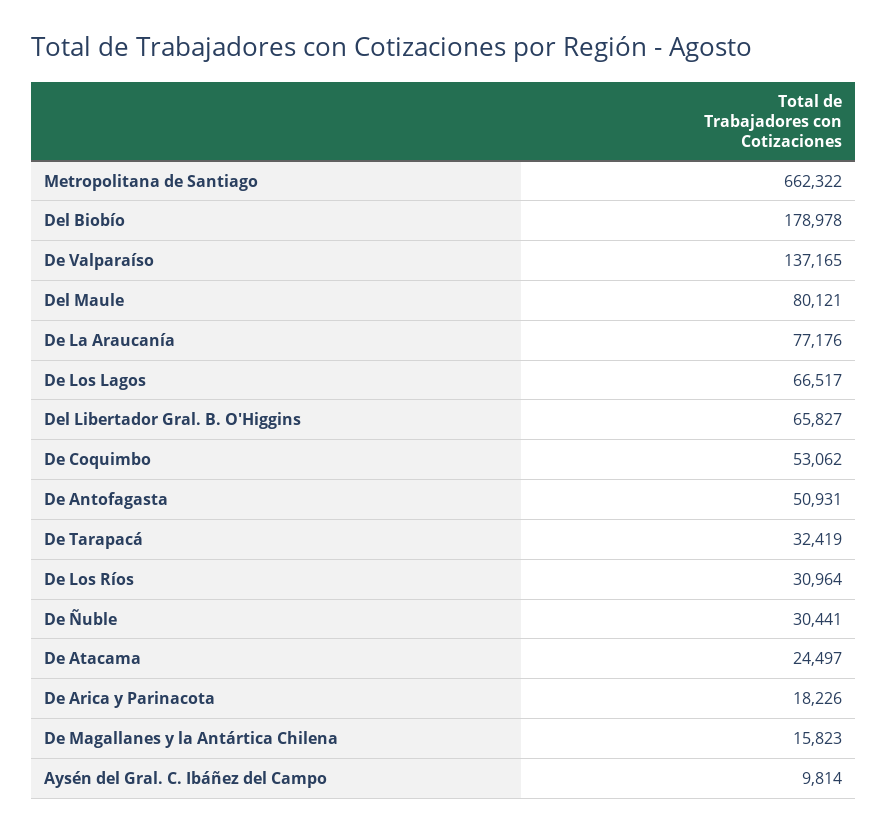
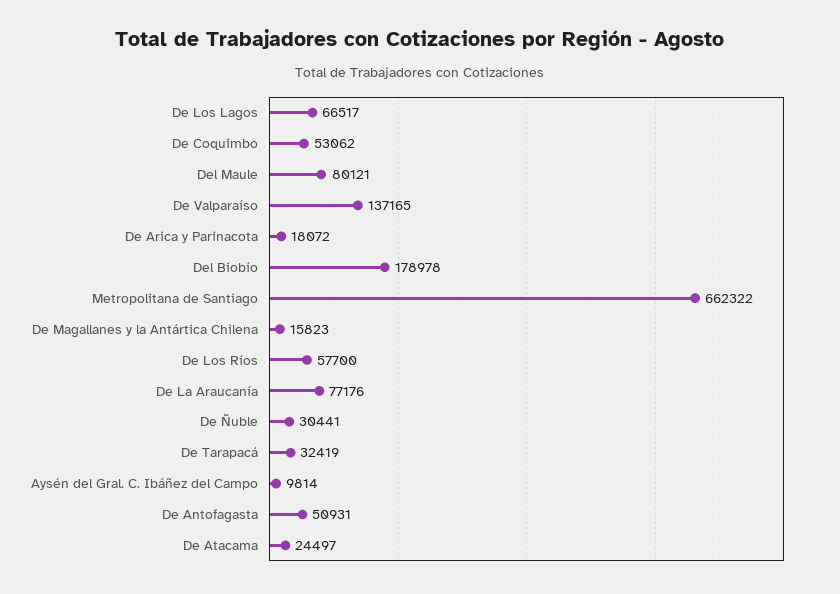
Del Libertador Gral. B. O'Higgins: 65827 -> none
De Los Ríos: 30964 -> 57700
De Arica y Parinacota: 18226 -> 18072

